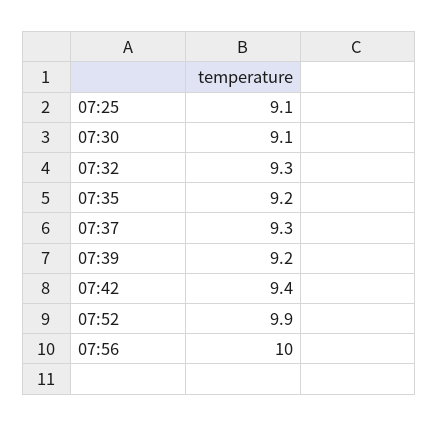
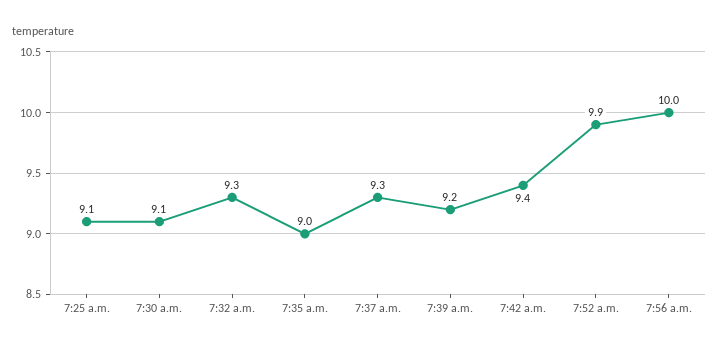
07:35: 9.2 -> 9

